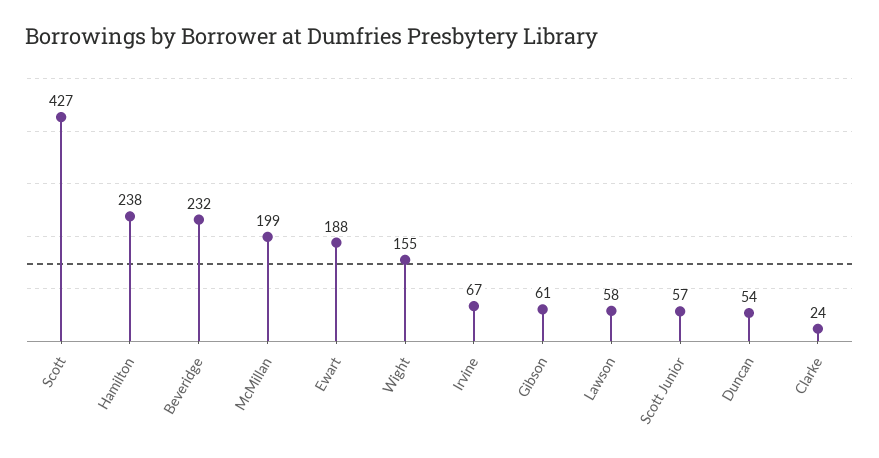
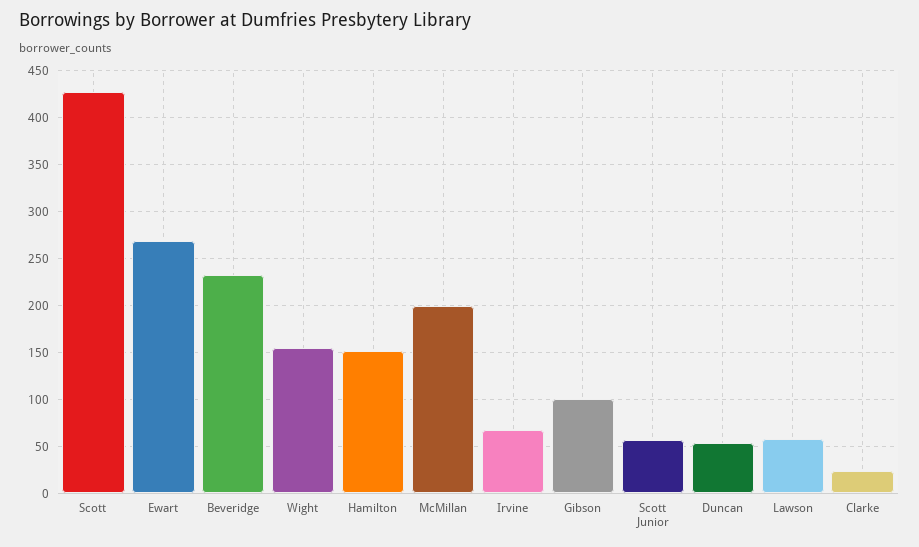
Hamilton: 238 -> 150
Ewart: 188 -> 270
Gibson: 61 -> 100

